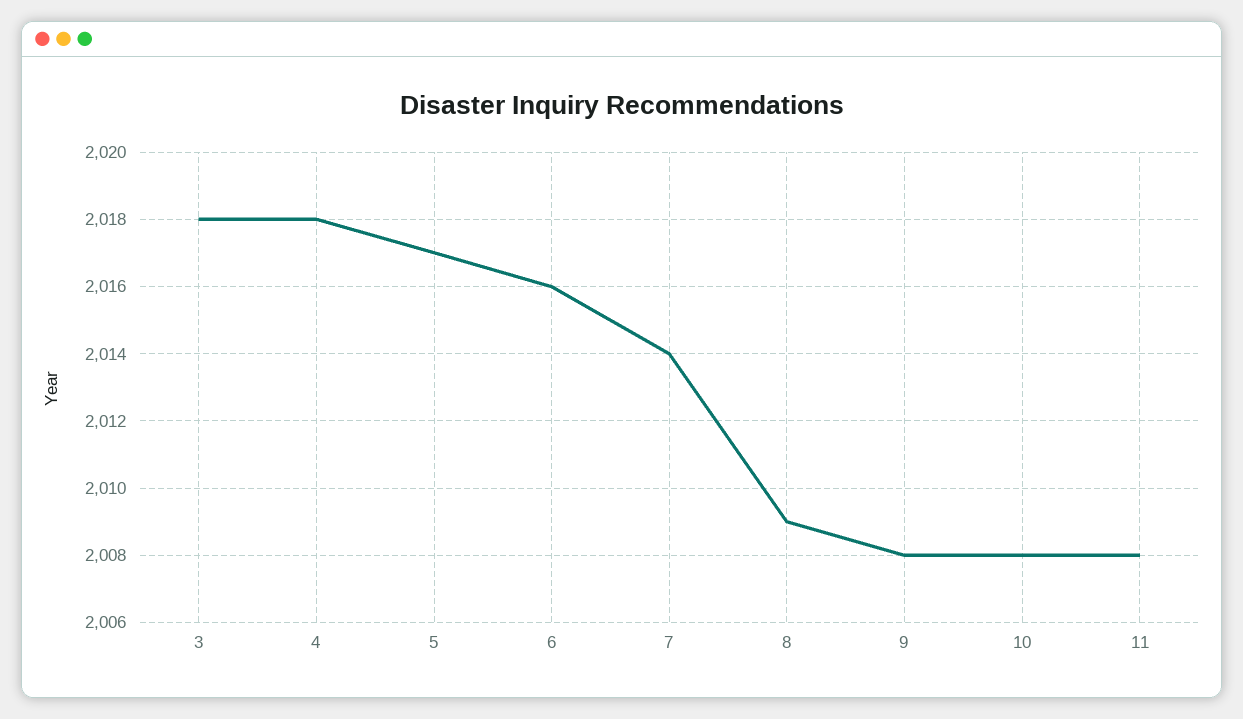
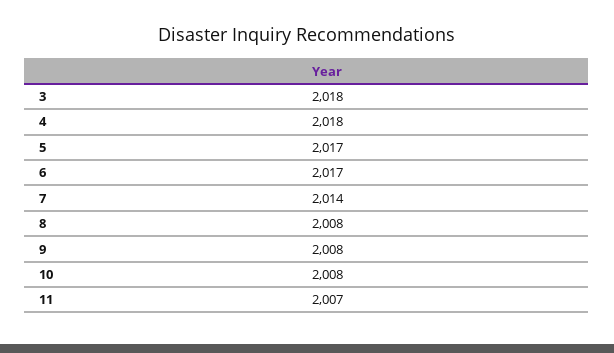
6: 2016 -> 2017
8: 2009 -> 2008
11: 2008 -> 2007

